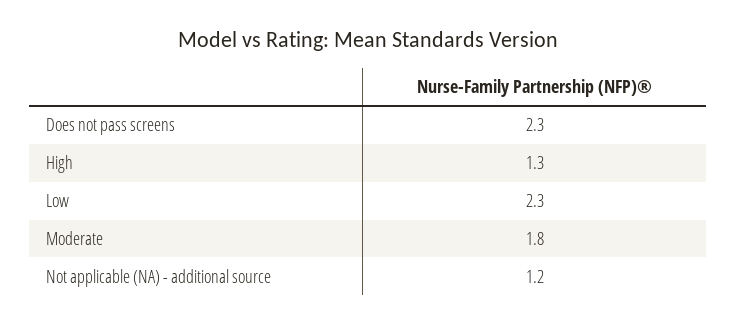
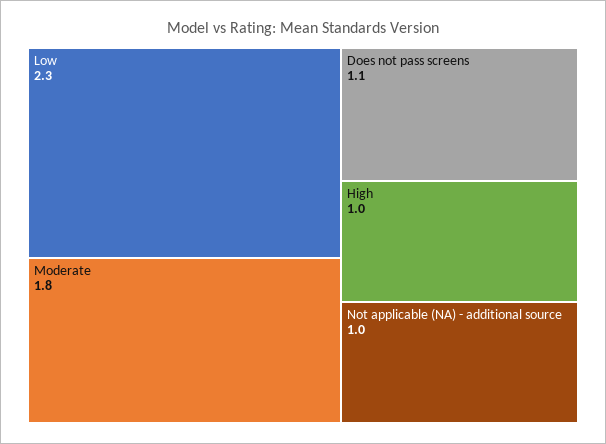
Does not pass screens: 2.3 -> 1.1
High: 1.3 -> 1
Not applicable (NA) - additional source: 1.2 -> 1

